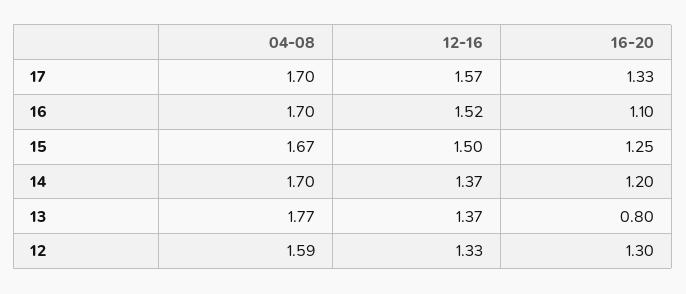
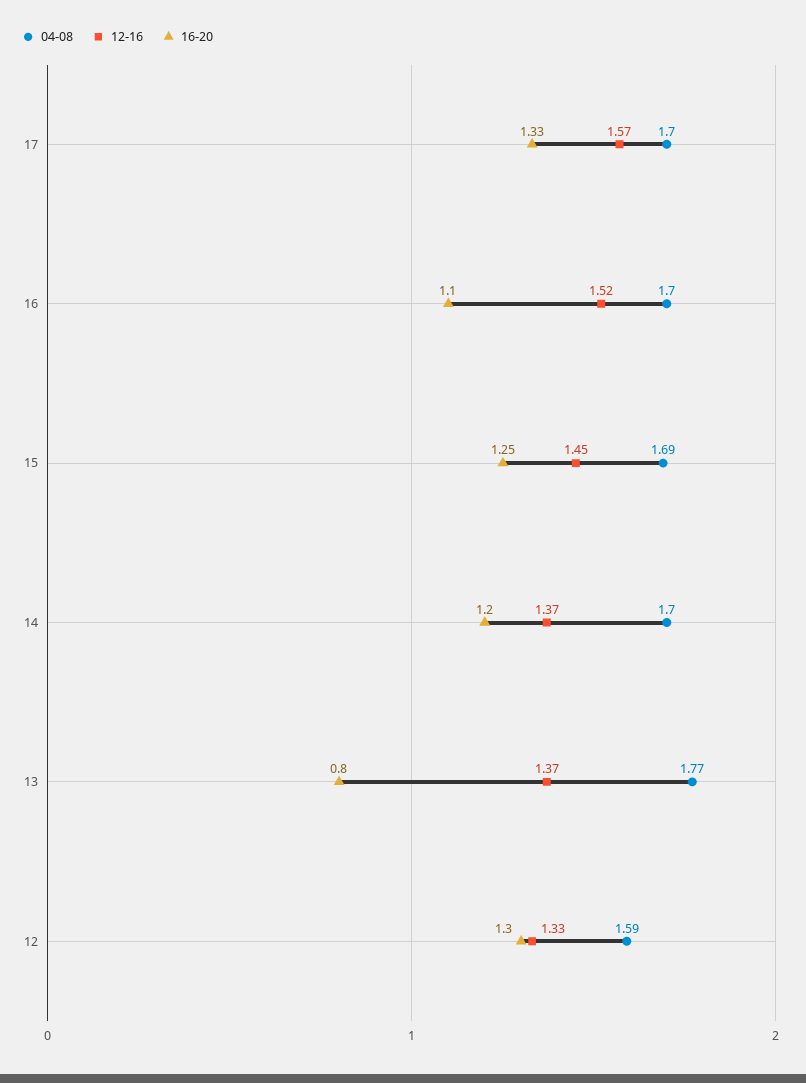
04-08, 15: 1.67 -> 1.69
12-16, 15: 1.5 -> 1.45

